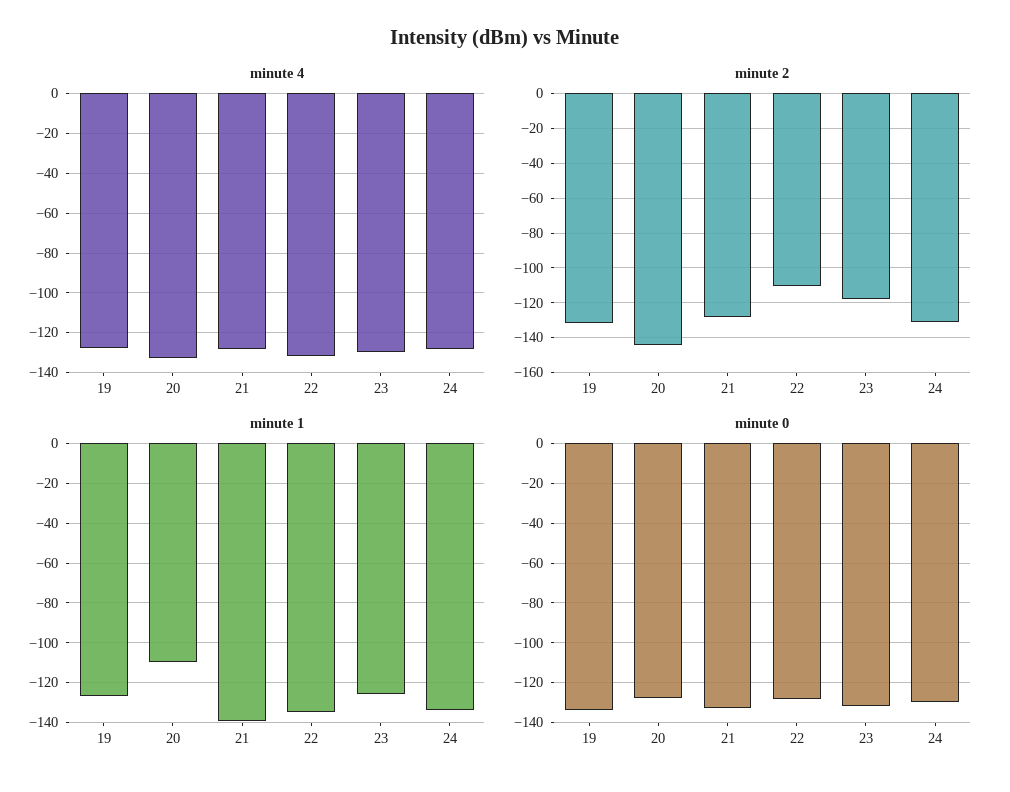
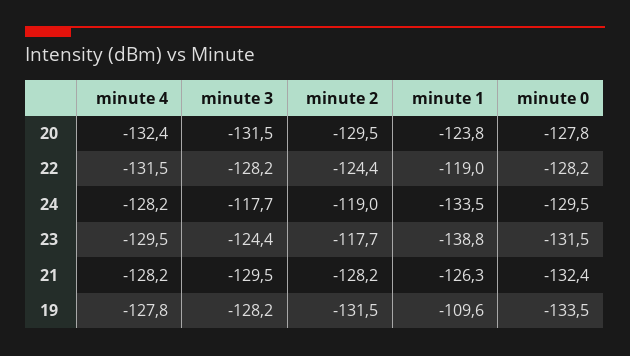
minute 2, 20: -145 -> -129.5
minute 2, 22: -110 -> -124.4
minute 2, 24: -130 -> -119
minute 1, 19: -125 -> -109.6
minute 1, 20: -110 -> -123.8
minute 1, 21: -140 -> -126.3
minute 1, 22: -135 -> -119
minute 1, 23: -125 -> -138.8
minute 3, 20: none -> -131.5
minute 3, 22: none -> -128.2
minute 3, 24: none -> -117.7
minute 3, 23: none -> -124.4
minute 3, 21: none -> -129.5
minute 3, 19: none -> -128.2

